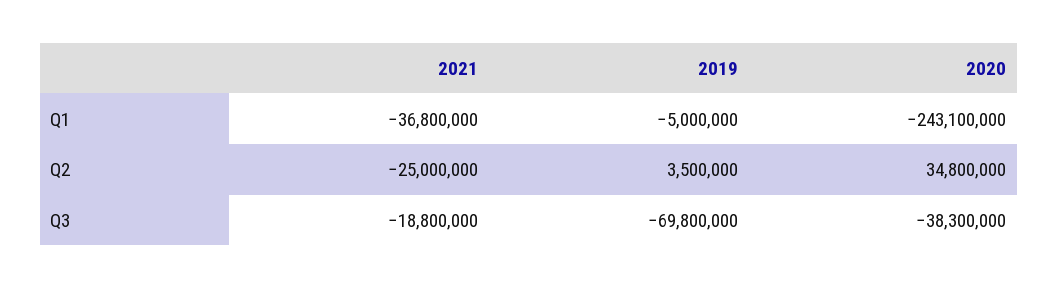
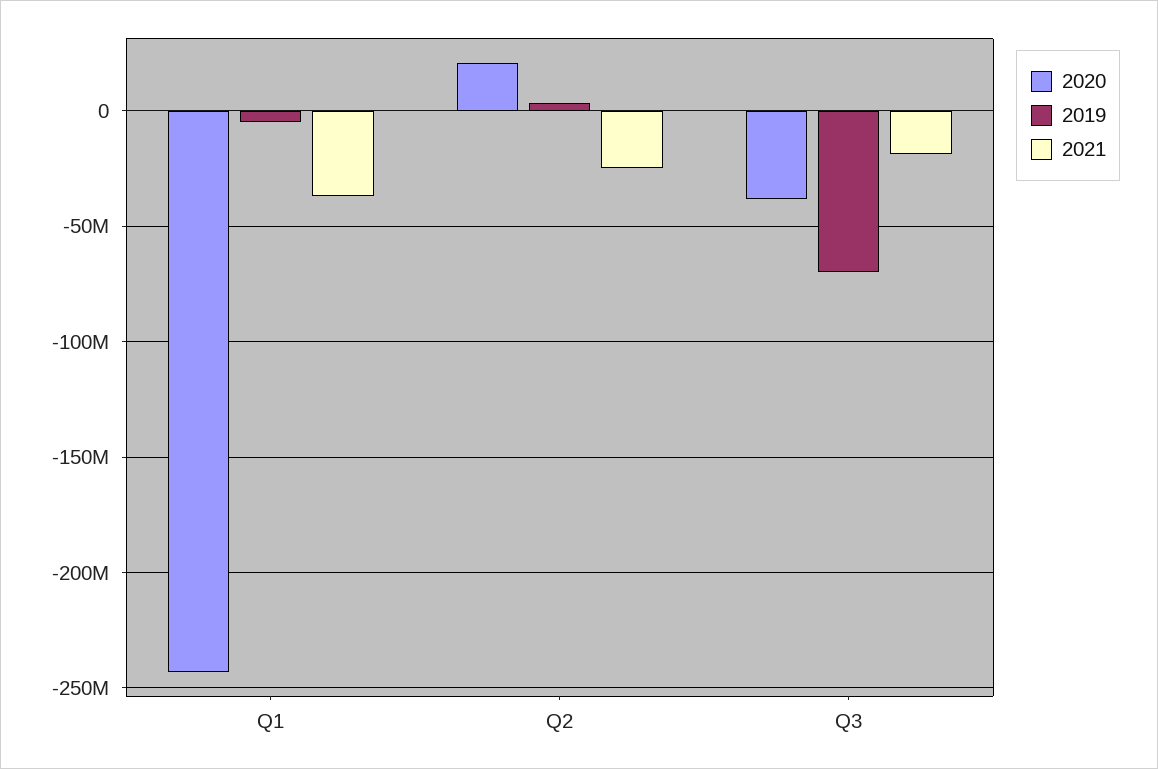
2020, Q2: 34800000 -> 20000000

